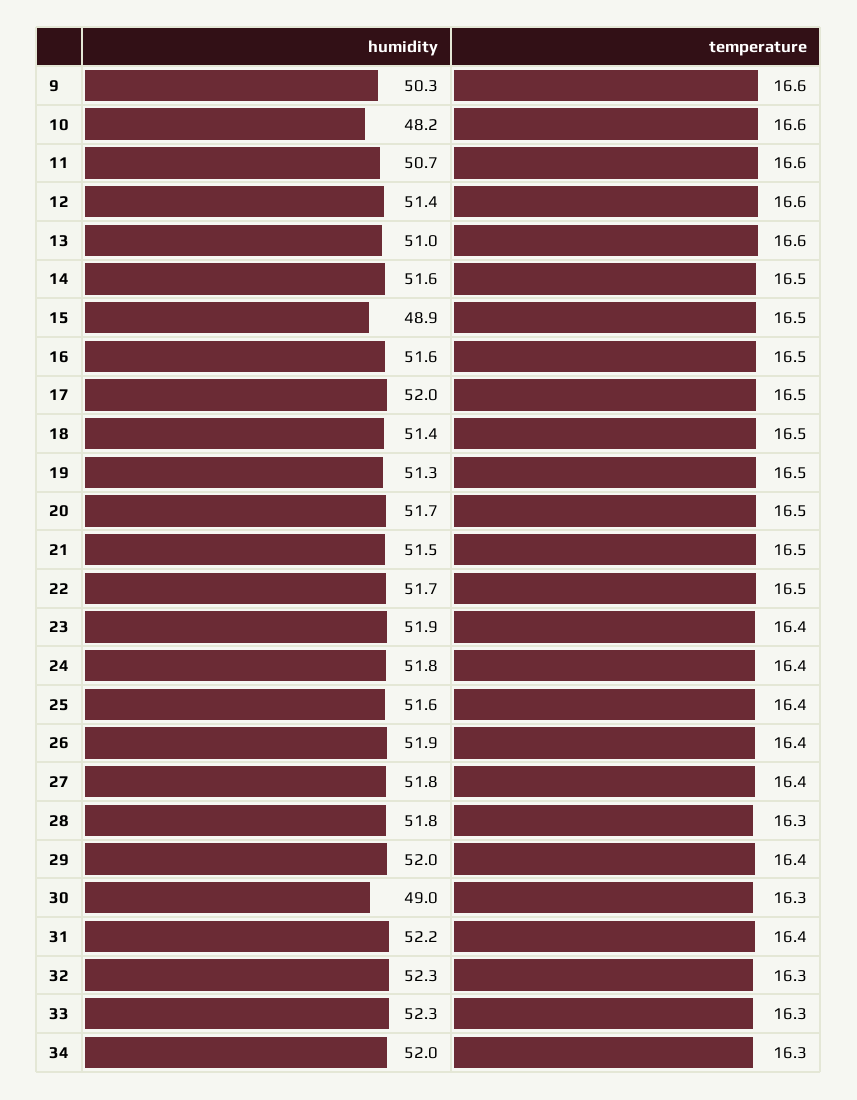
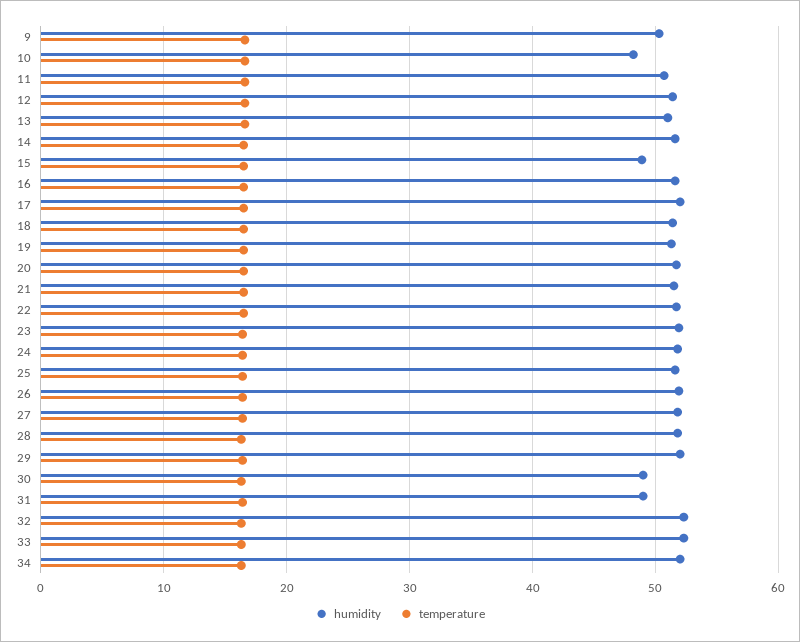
humidity, 31: 52.2 -> 49

